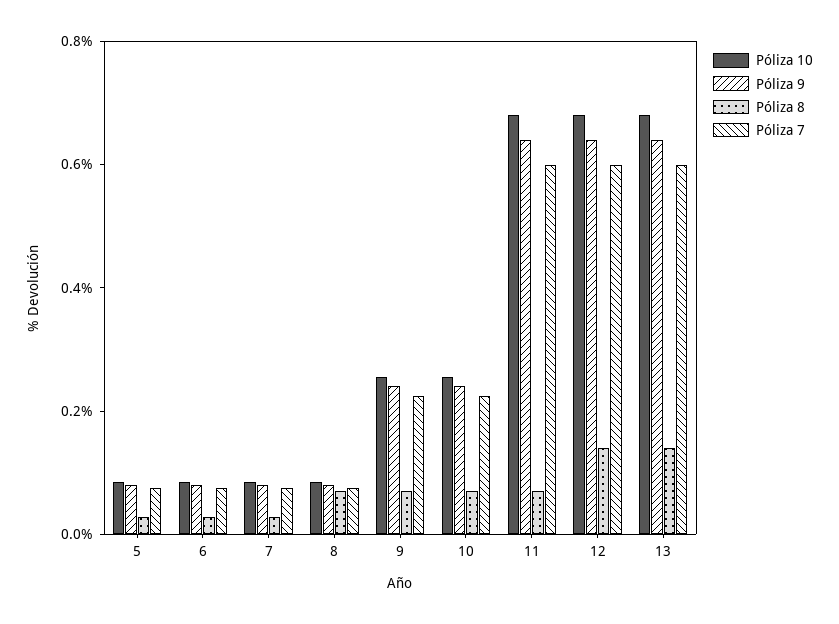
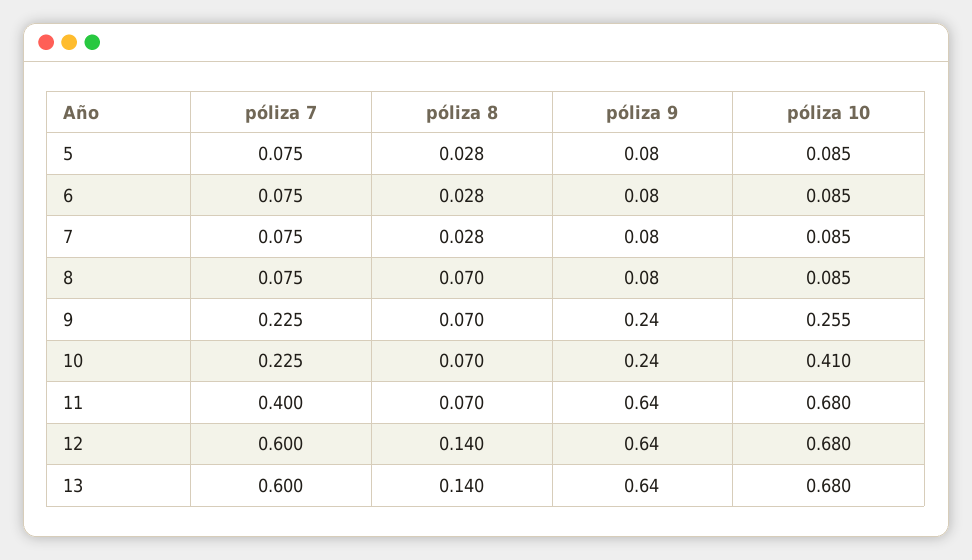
Póliza 10, 10: 0.25 -> 0.41
Póliza 7, 11: 0.6 -> 0.4

